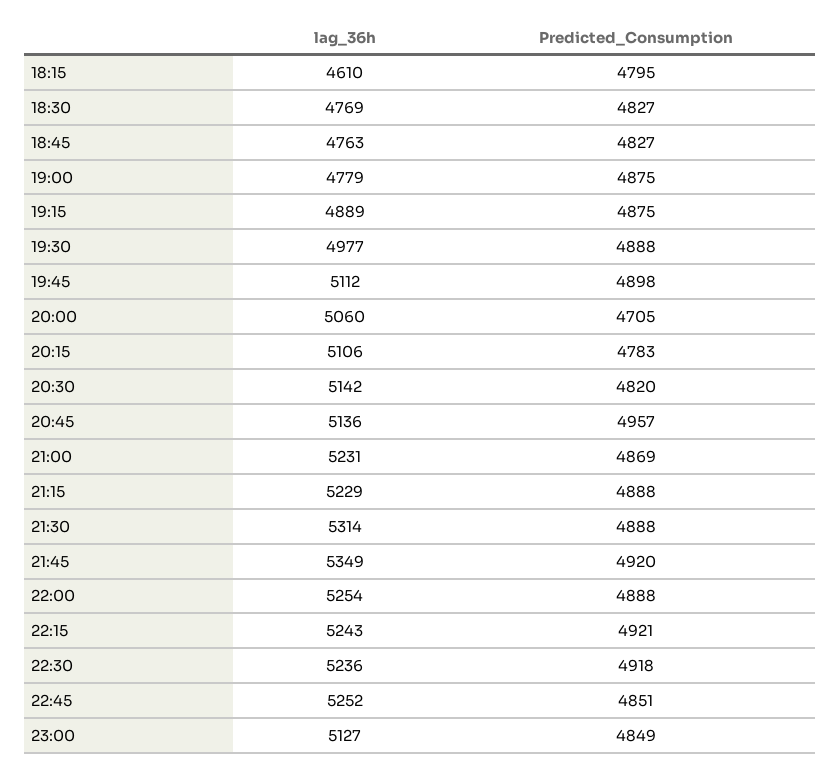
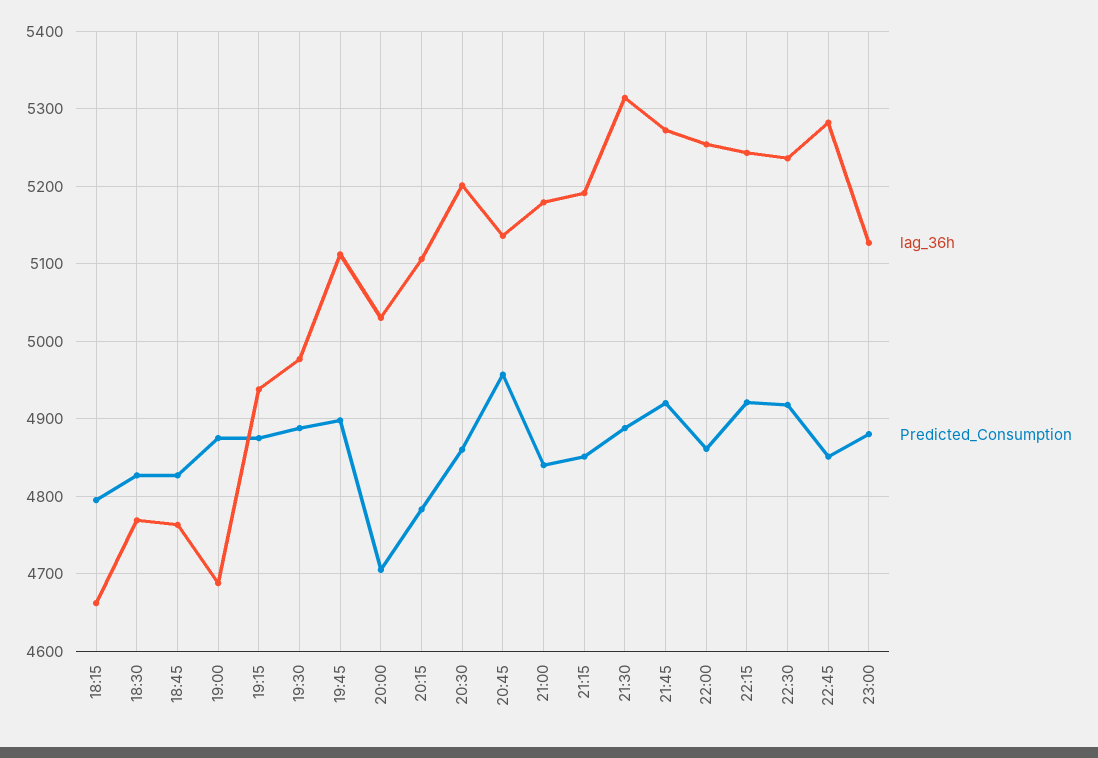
lag_36h, 18:15: 4610 -> 4660
lag_36h, 19:00: 4779 -> 4690
lag_36h, 19:15: 4889 -> 4940
lag_36h, 20:00: 5060 -> 5030
lag_36h, 20:30: 5142 -> 5200
Predicted_Consumption, 20:30: 4820 -> 4860
lag_36h, 21:00: 5231 -> 5180
Predicted_Consumption, 21:00: 4869 -> 4840
lag_36h, 21:15: 5229 -> 5190
Predicted_Consumption, 21:15: 4888 -> 4850
lag_36h, 21:45: 5349 -> 5270
Predicted_Consumption, 22:00: 4888 -> 4860
lag_36h, 22:45: 5252 -> 5280
Predicted_Consumption, 23:00: 4849 -> 4880

